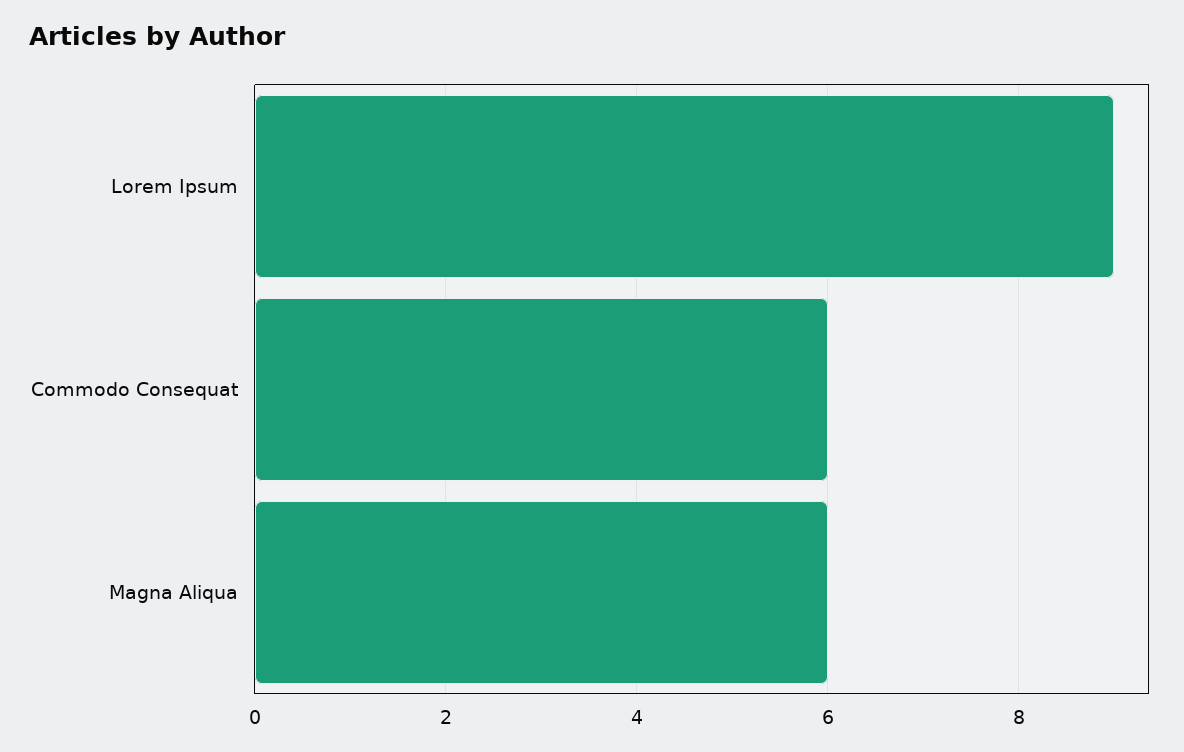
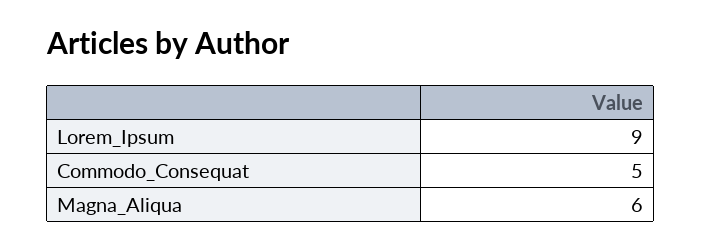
Commodo Consequat: 6 -> 5

